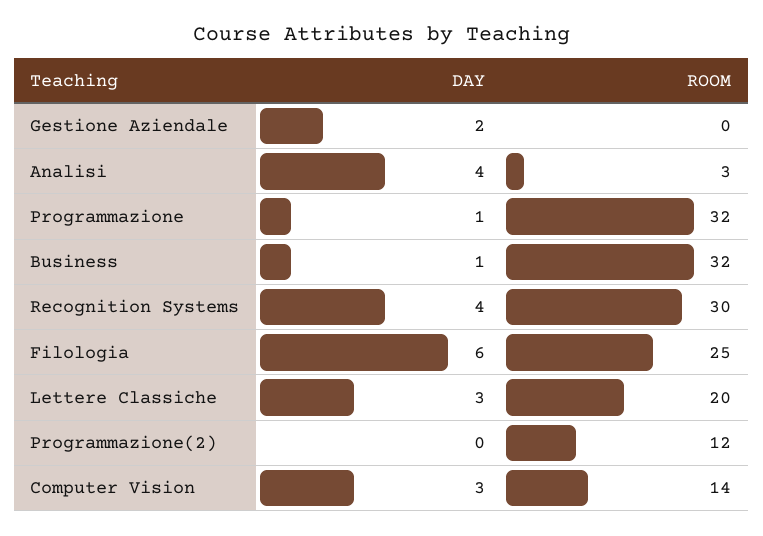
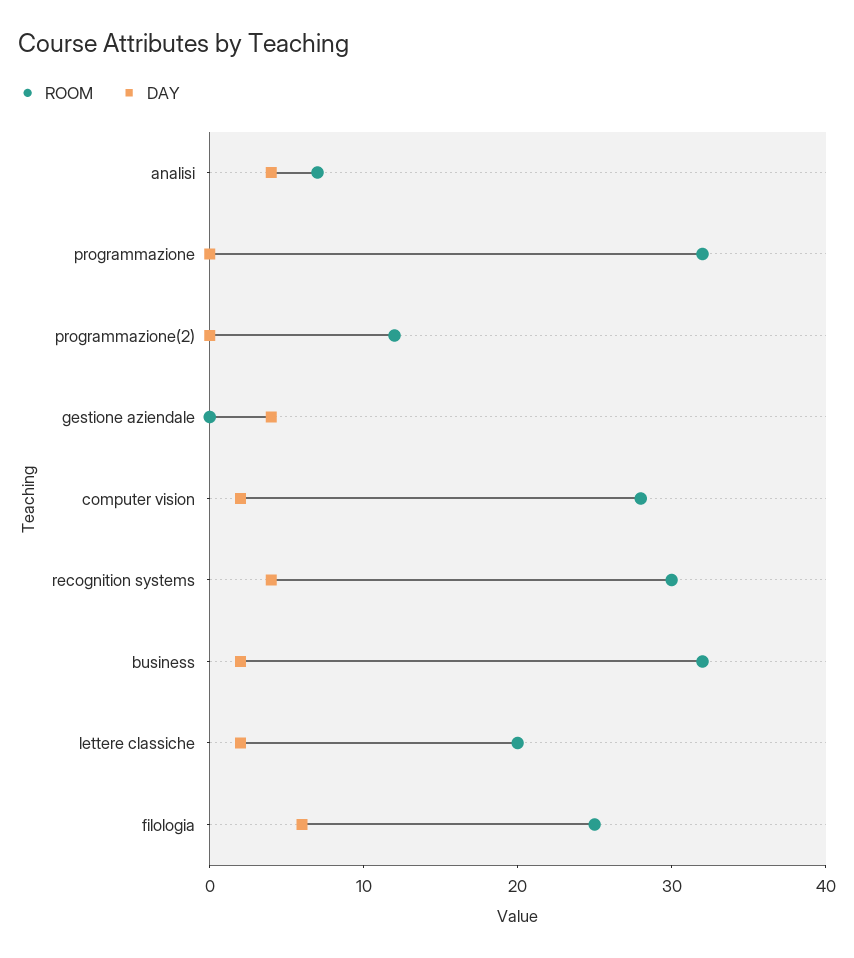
DAY, Gestione Aziendale: 2 -> 4
ROOM, Analisi: 3 -> 7
DAY, Programmazione: 1 -> 0
DAY, Business: 1 -> 2
DAY, Lettere Classiche: 3 -> 2
DAY, Computer Vision: 3 -> 2
ROOM, Computer Vision: 14 -> 28

